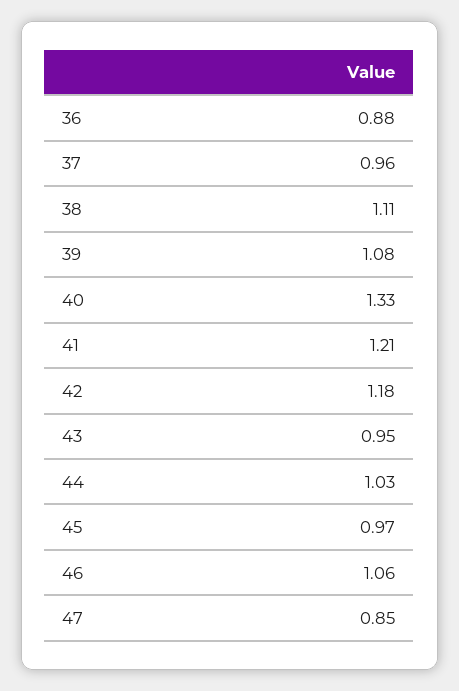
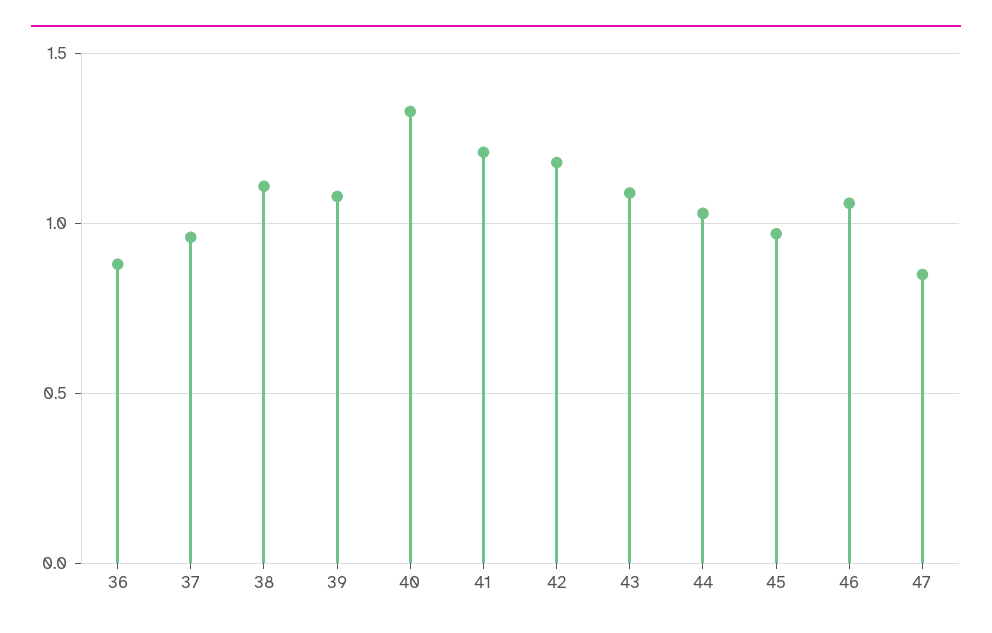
43: 0.95 -> 1.1

